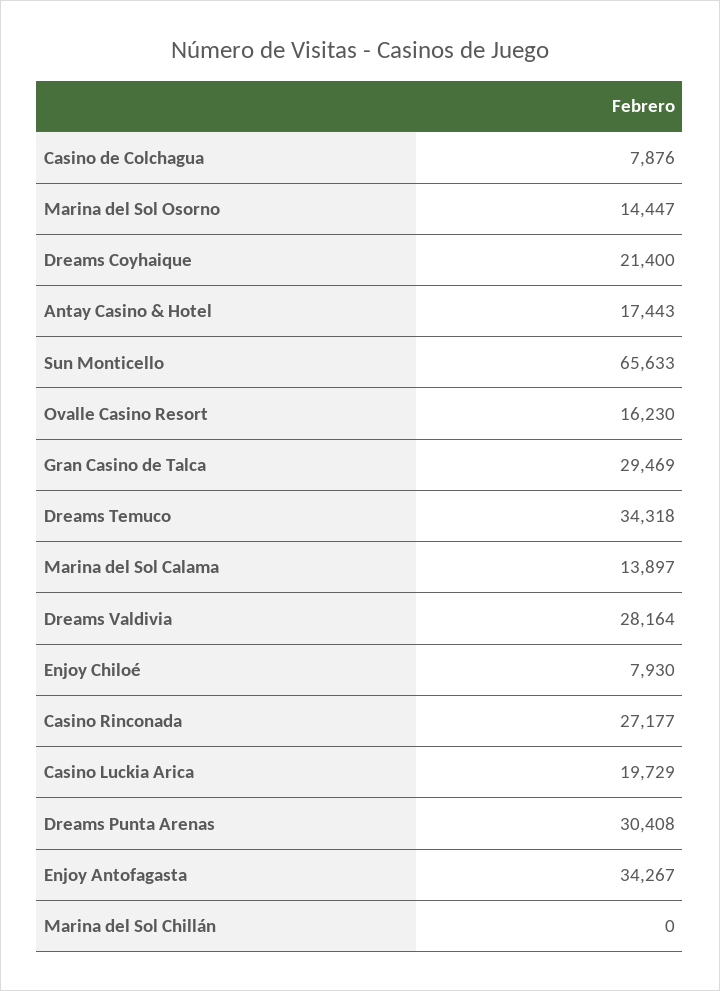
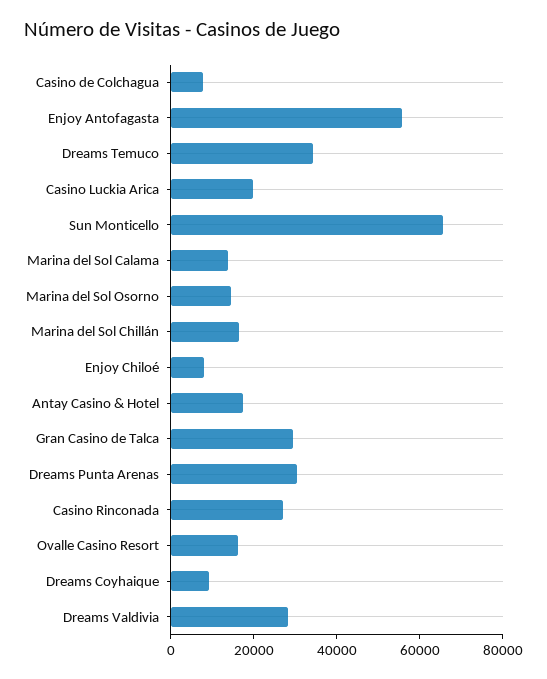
Dreams Coyhaique: 21400 -> 10000
Enjoy Antofagasta: 34267 -> 55000
Marina del Sol Chillán: 0 -> 15000

